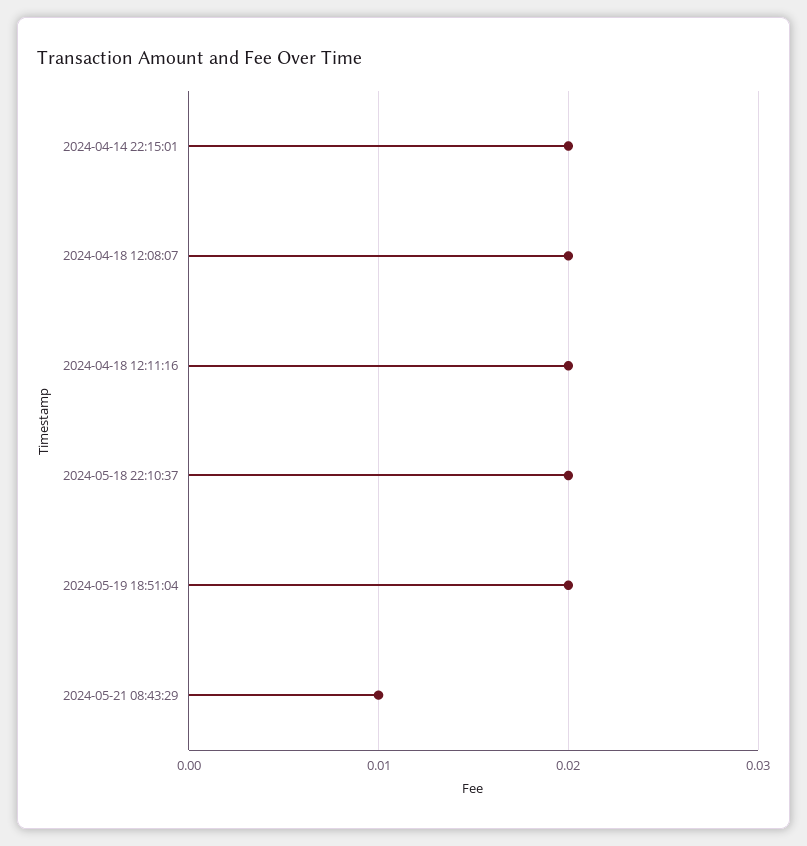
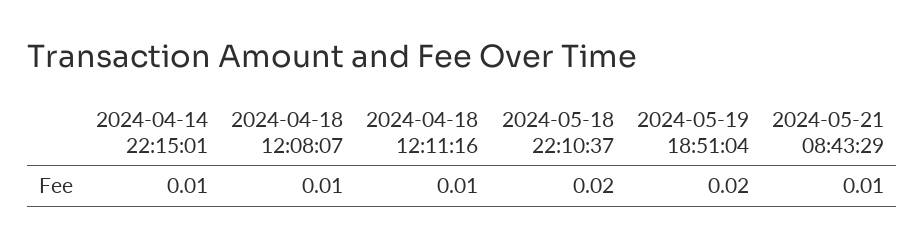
2024-04-14 22:15:01: 0.02 -> 0.01
2024-04-18 12:08:07: 0.02 -> 0.01
2024-04-18 12:11:16: 0.02 -> 0.01

